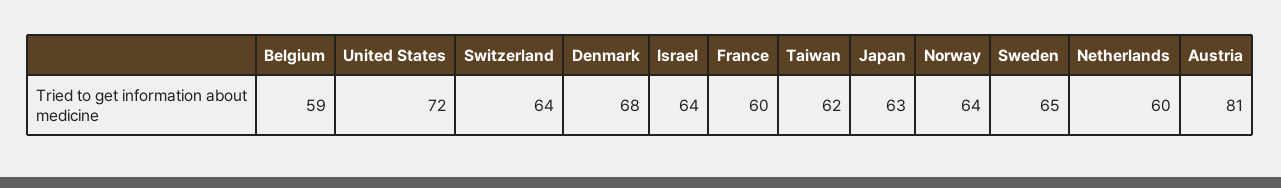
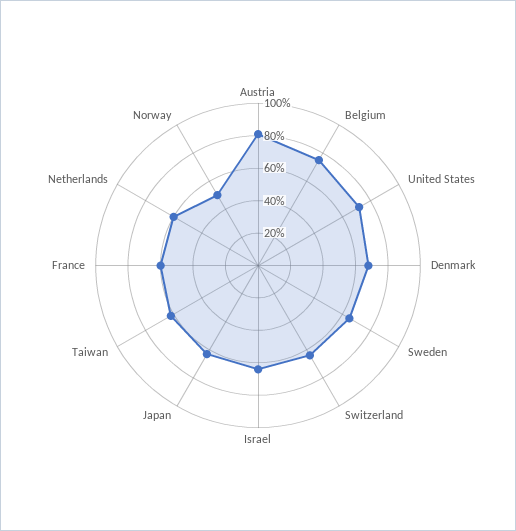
Belgium: 59 -> 75
Norway: 64 -> 50

